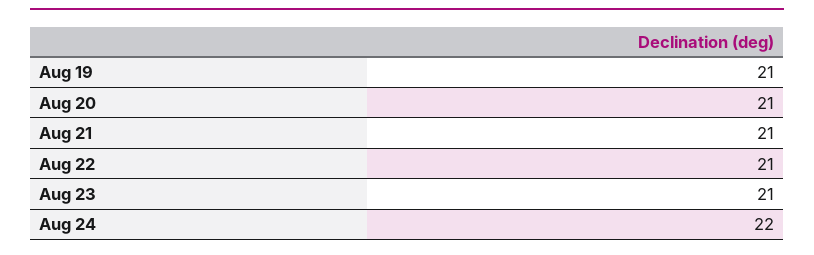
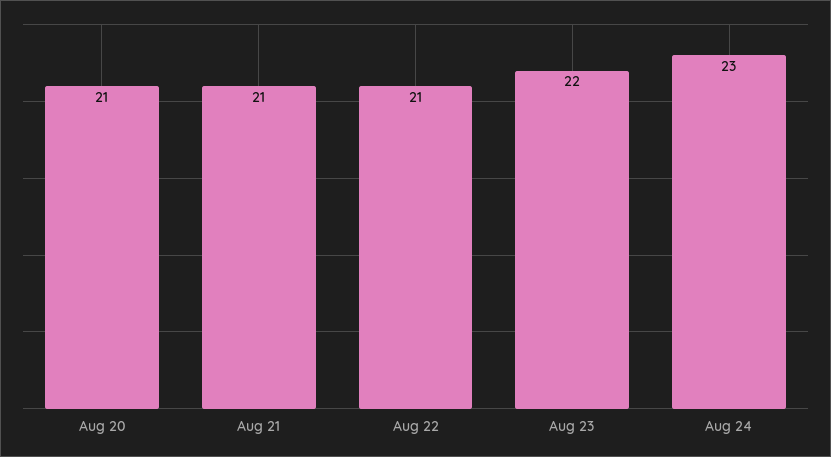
Aug 19: 21 -> none
Aug 23: 21 -> 22
Aug 24: 22 -> 23

